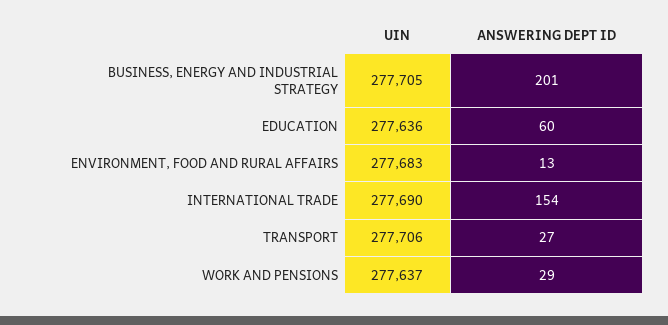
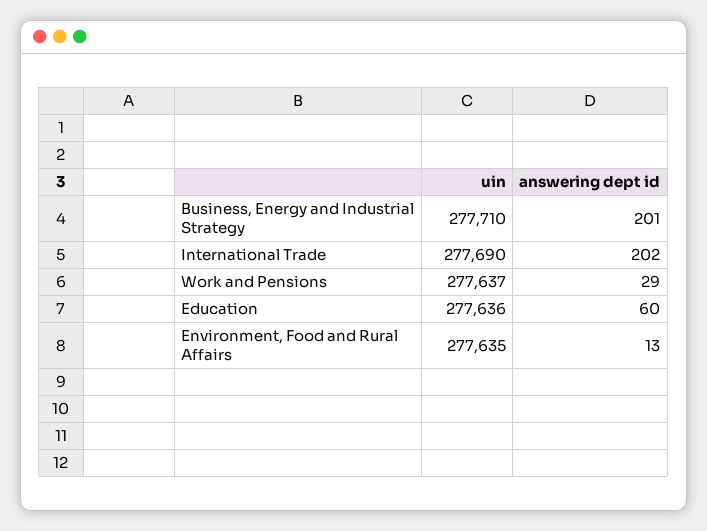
UIN, BUSINESS, ENERGY AND INDUSTRIAL STRATEGY: 277705 -> 277710
UIN, ENVIRONMENT, FOOD AND RURAL AFFAIRS: 277683 -> 277635
ANSWERING DEPT ID, INTERNATIONAL TRADE: 154 -> 202
UIN, TRANSPORT: 277706 -> none
ANSWERING DEPT ID, TRANSPORT: 27 -> none

